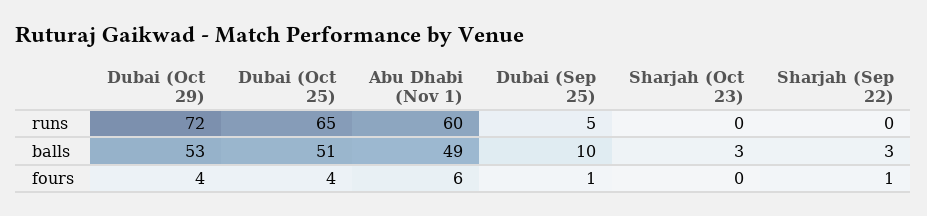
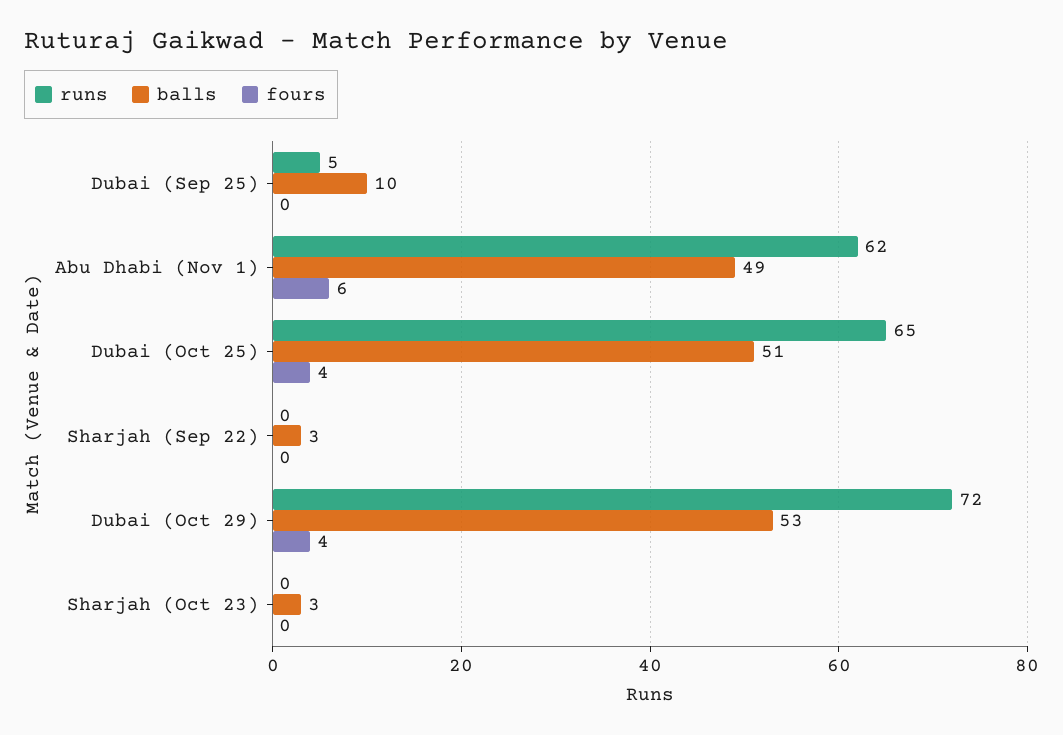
runs, Abu Dhabi (Nov 1): 60 -> 62
fours, Dubai (Sep 25): 1 -> 0
fours, Sharjah (Sep 22): 1 -> 0

